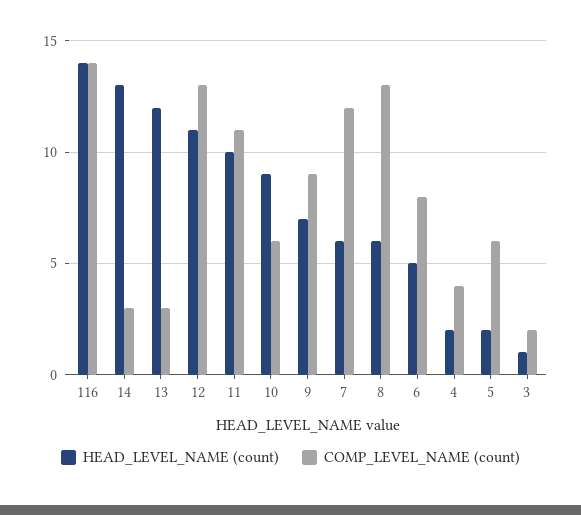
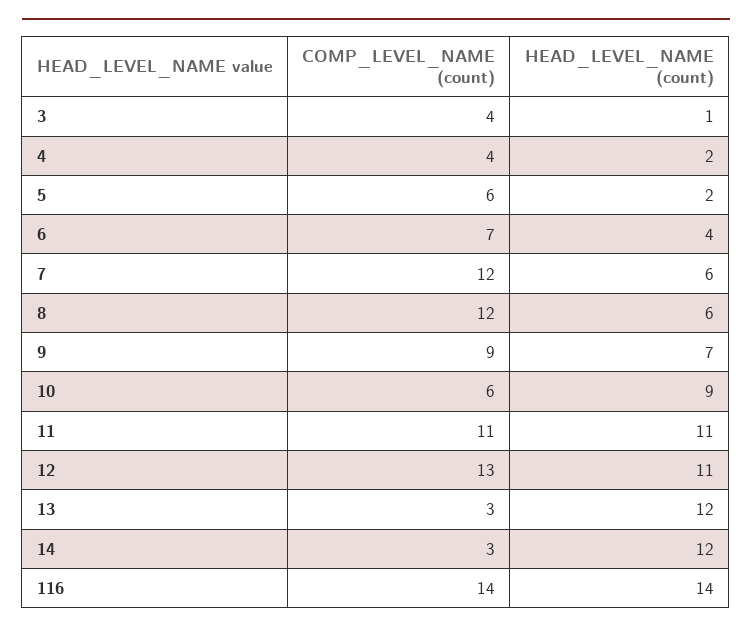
HEAD_LEVEL_NAME (count), 14: 13 -> 12
HEAD_LEVEL_NAME (count), 11: 10 -> 11
COMP_LEVEL_NAME (count), 8: 13 -> 12
HEAD_LEVEL_NAME (count), 6: 5 -> 4
COMP_LEVEL_NAME (count), 6: 8 -> 7
COMP_LEVEL_NAME (count), 3: 2 -> 4

